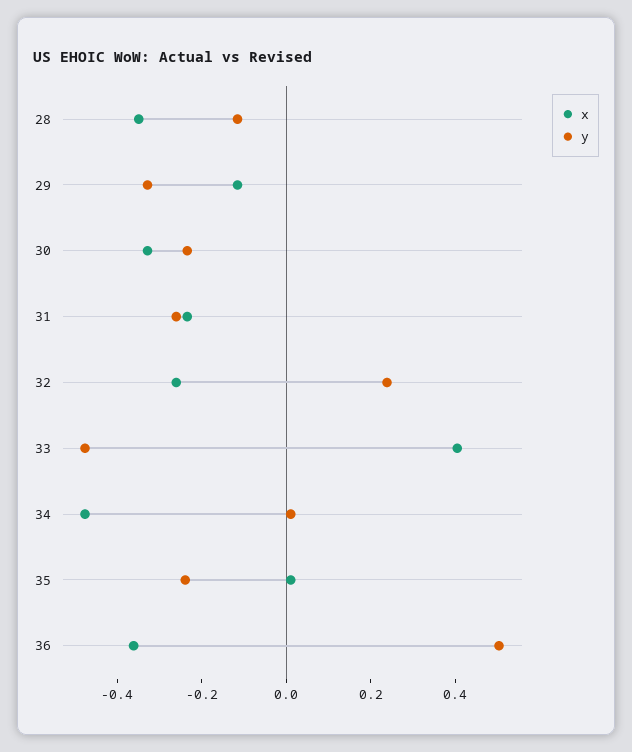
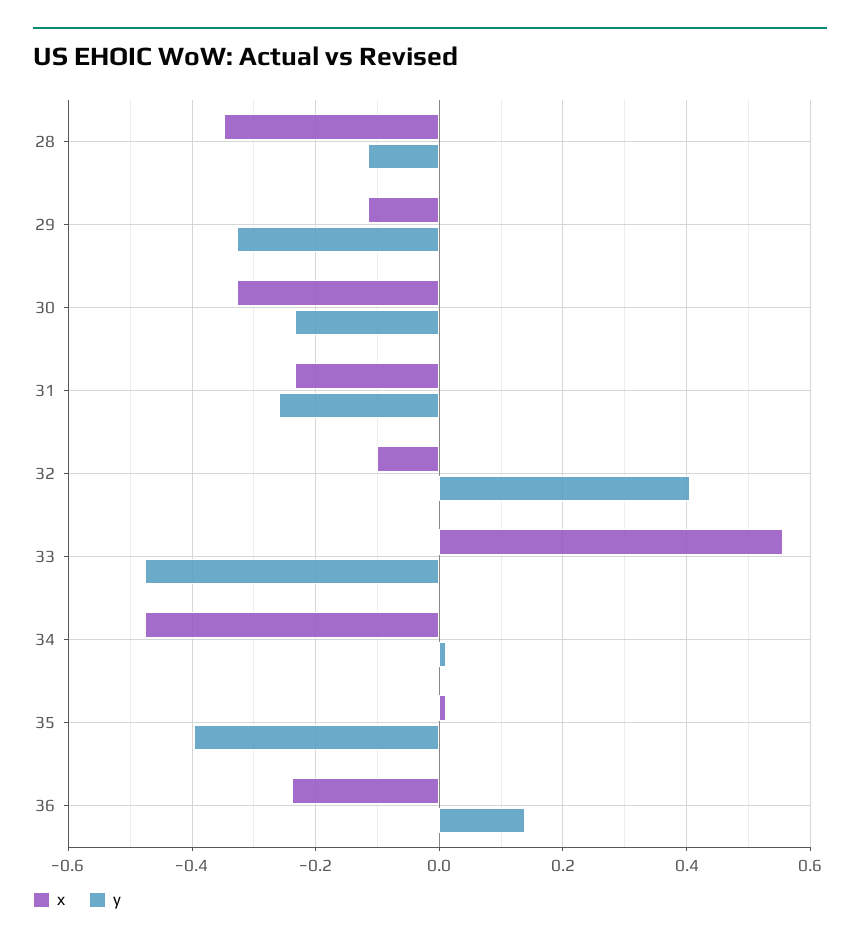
x, 32: -0.25 -> -0.1
y, 32: 0.25 -> 0.4
x, 33: 0.4 -> 0.56
y, 35: -0.25 -> -0.4
x, 36: -0.35 -> -0.24
y, 36: 0.5 -> 0.14

